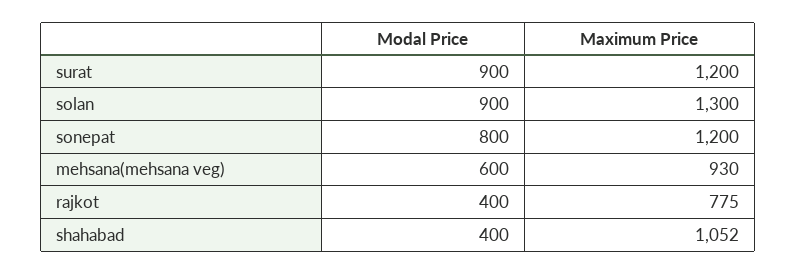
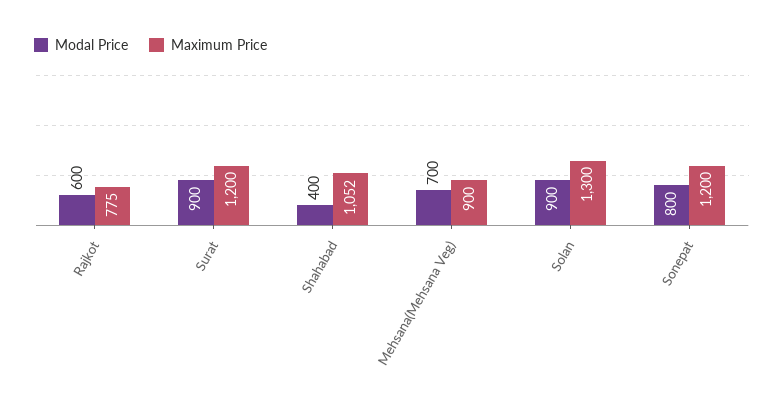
Modal Price, mehsana(mehsana veg): 600 -> 700
Maximum Price, mehsana(mehsana veg): 930 -> 900
Modal Price, rajkot: 400 -> 600

